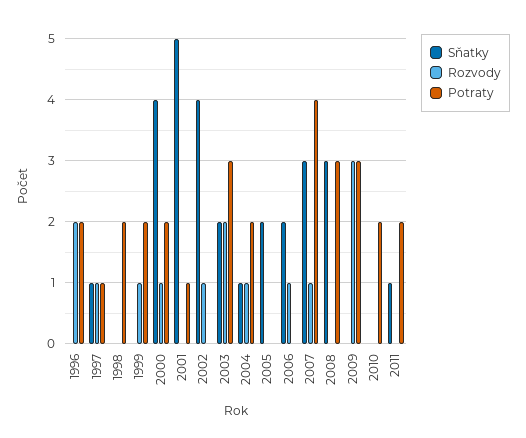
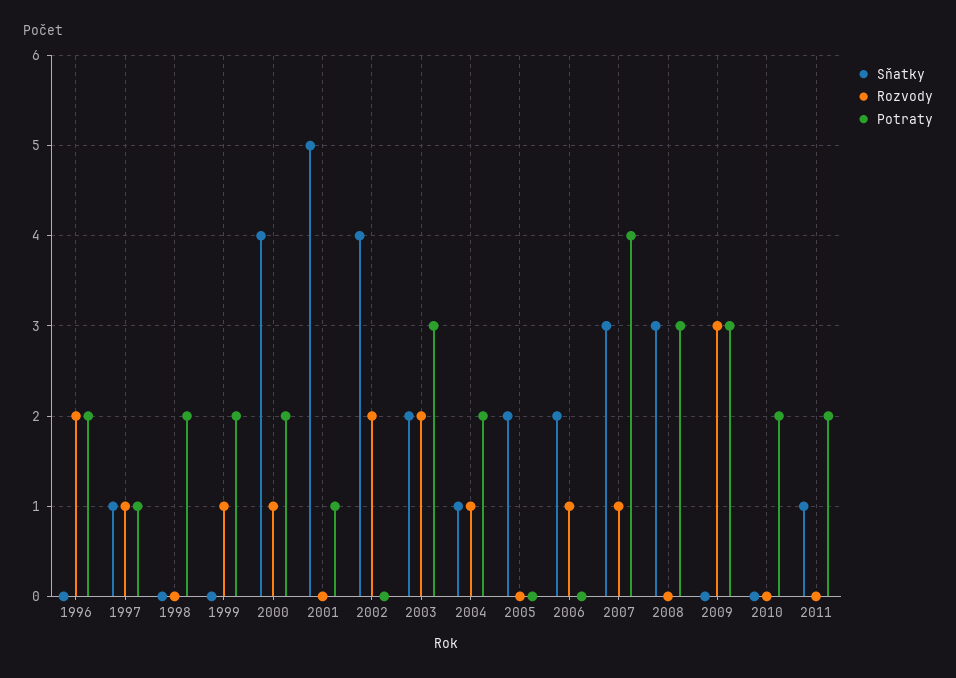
Rozvody, 2002: 1 -> 2

